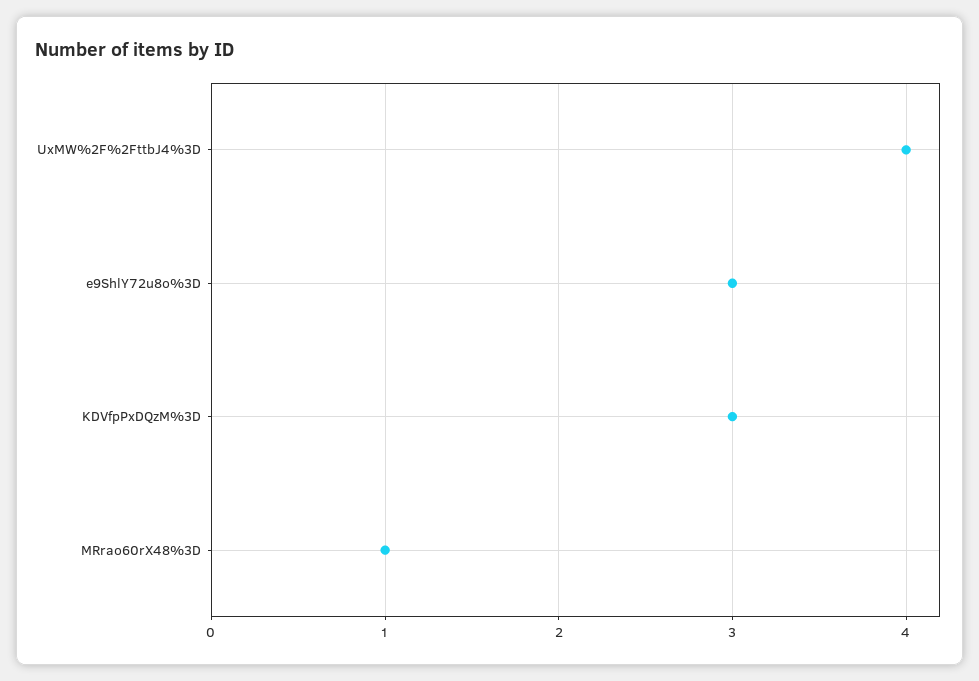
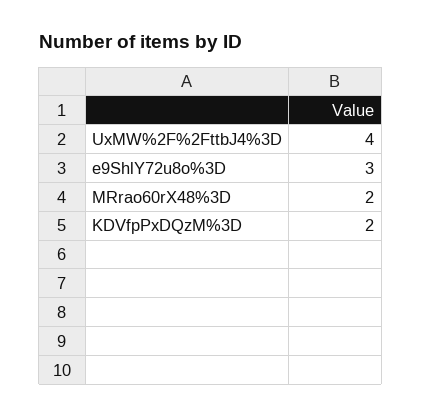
KDVfpPxDQzM%3D: 3 -> 2
MRrao60rX48%3D: 1 -> 2

